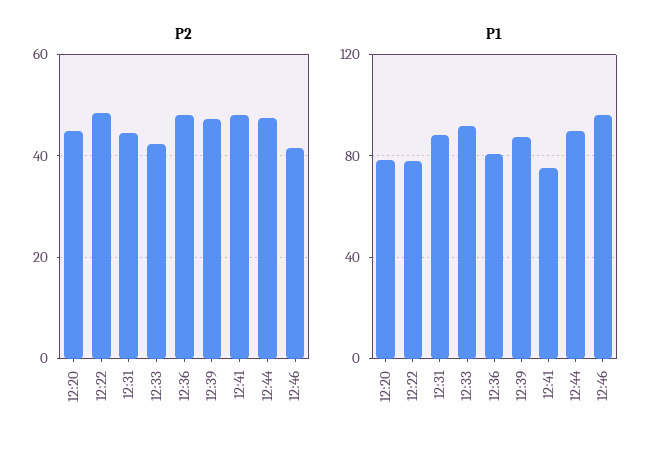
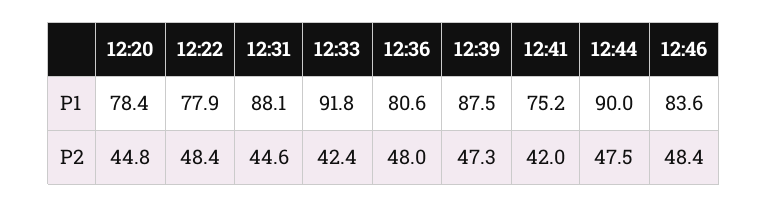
P2, 12:41: 48 -> 42
P2, 12:46: 42 -> 48.4
P1, 12:46: 95 -> 83.6

